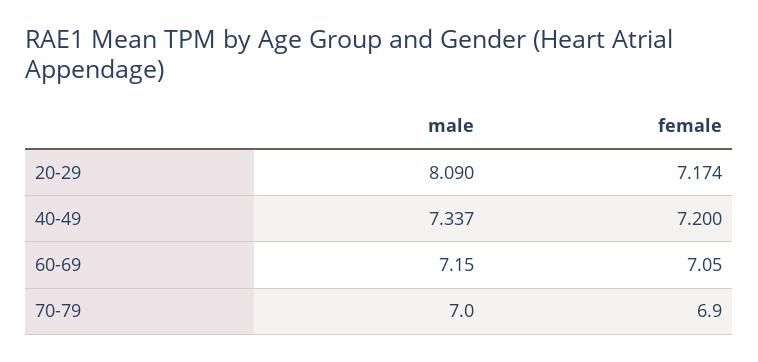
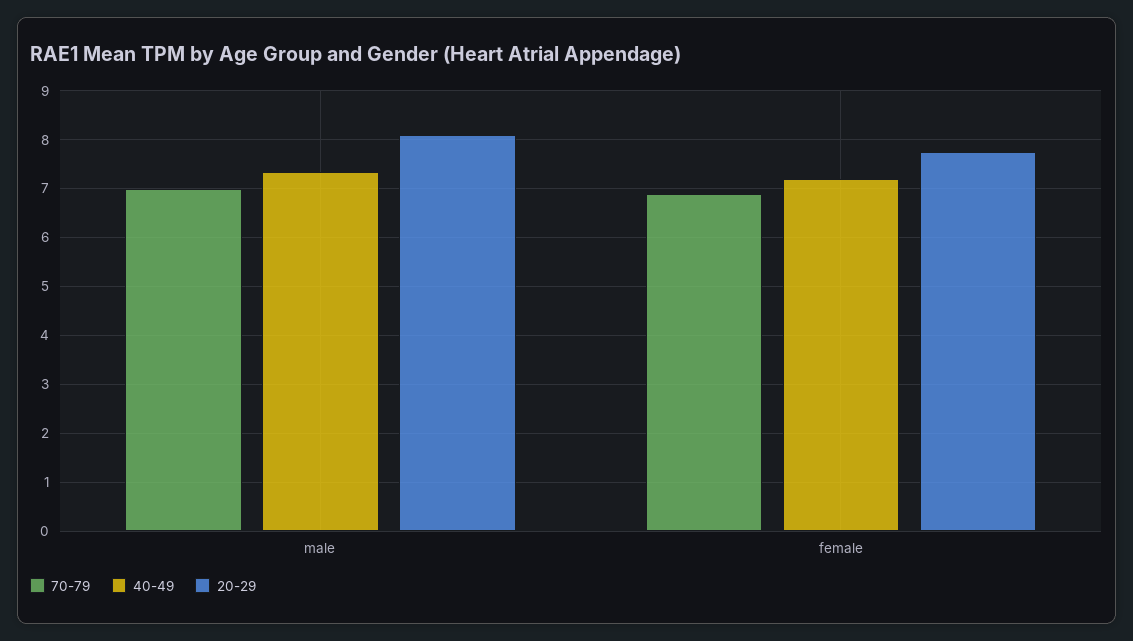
20-29, female: 7.174 -> 7.8
60-69, male: 7.15 -> none
60-69, female: 7.05 -> none

